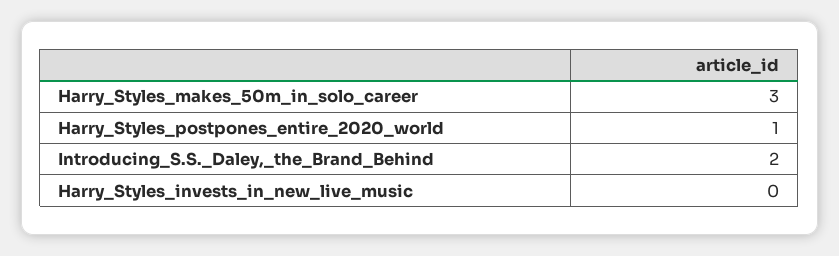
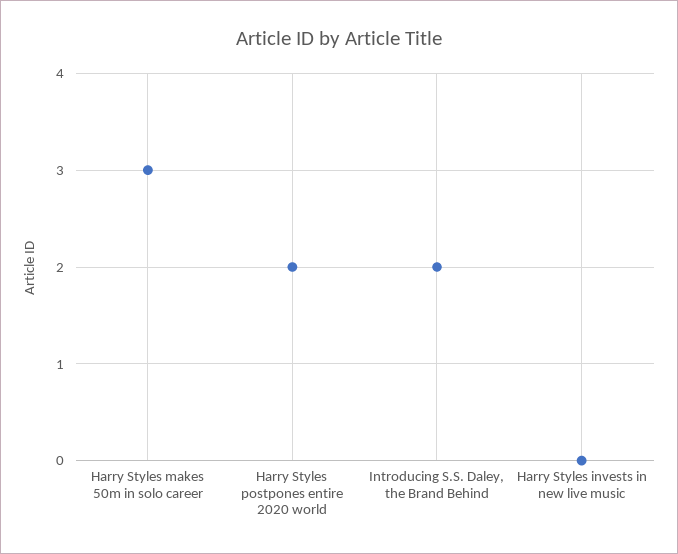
Harry_Styles_postpones_entire_2020_world: 1 -> 2

